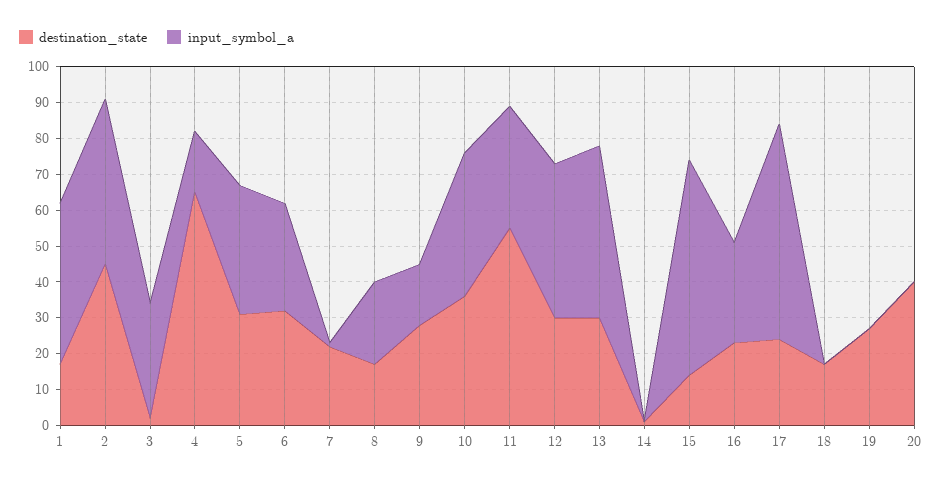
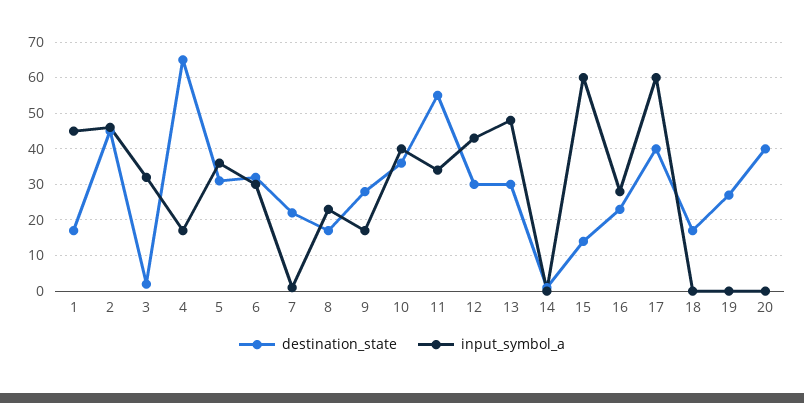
destination_state, 17: 25 -> 40

